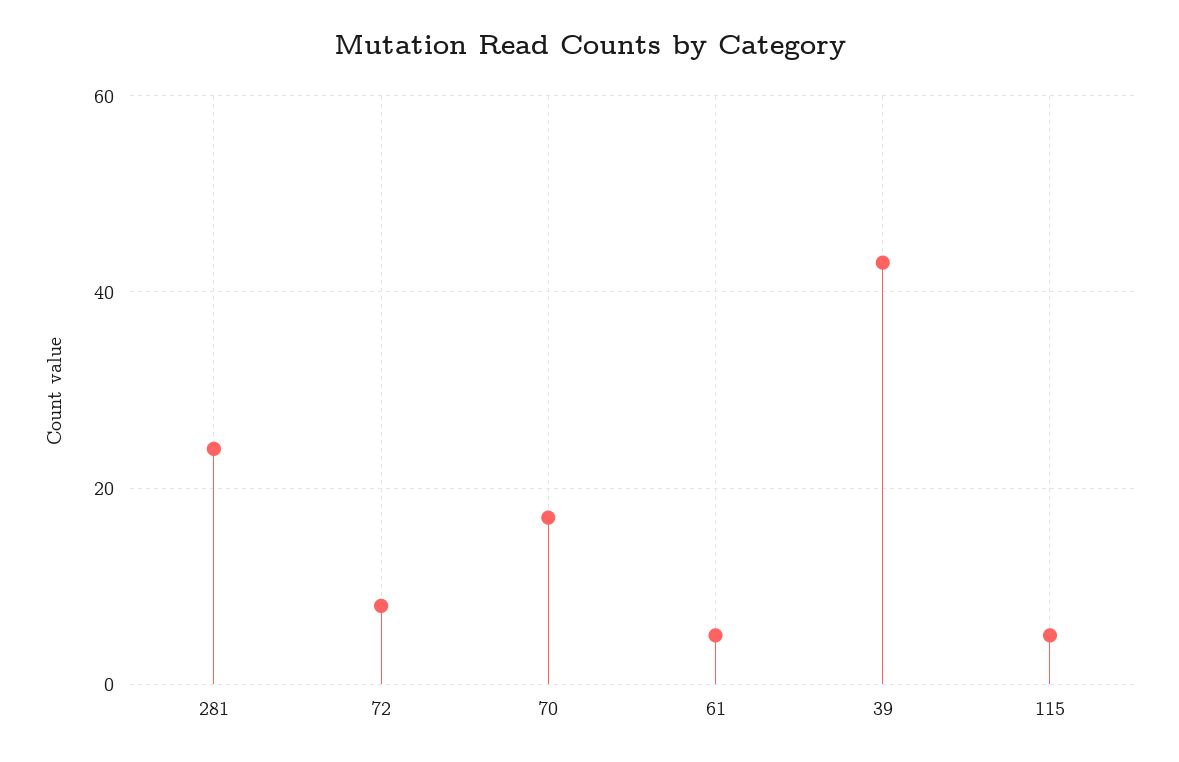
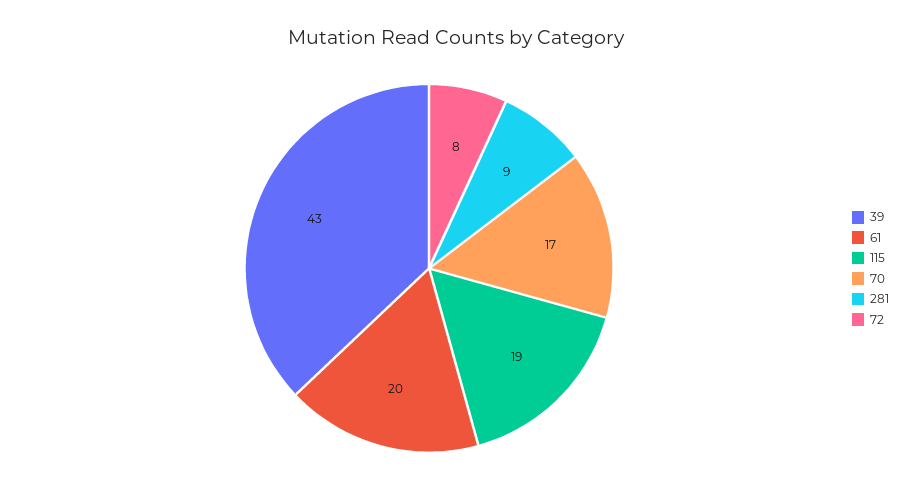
281: 25 -> 9
61: 5 -> 20
115: 5 -> 19

